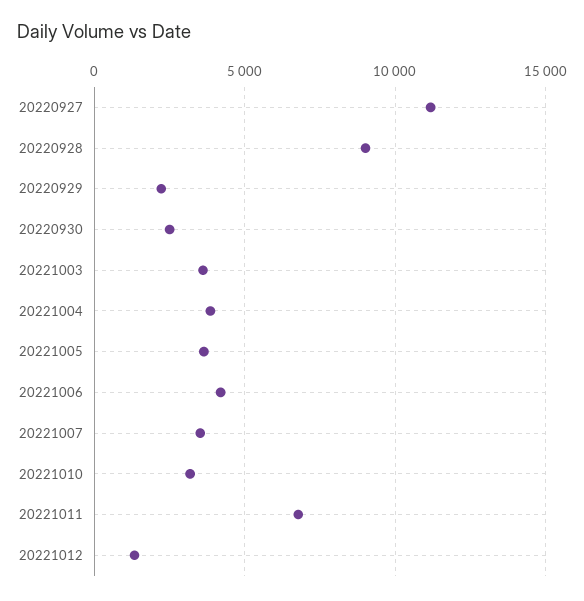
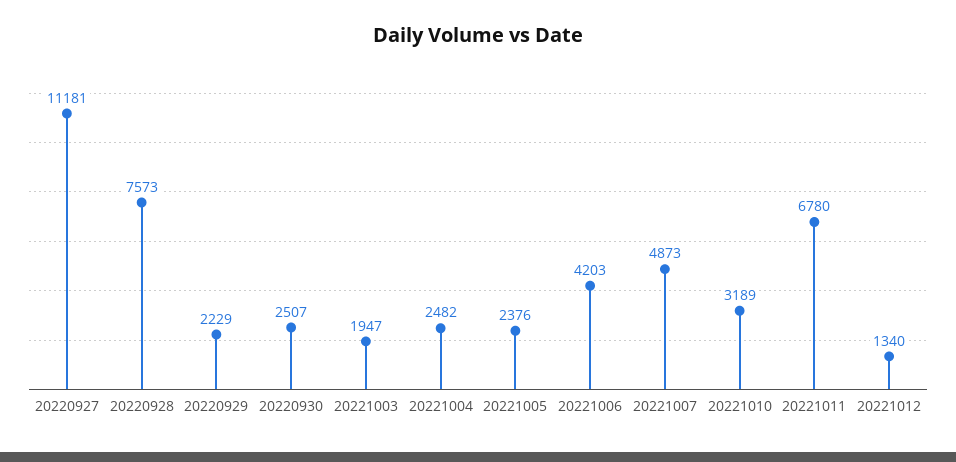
20220928: 9000 -> 7573
20221003: 3500 -> 1947
20221004: 4000 -> 2482
20221005: 3500 -> 2376
20221007: 3500 -> 4873

